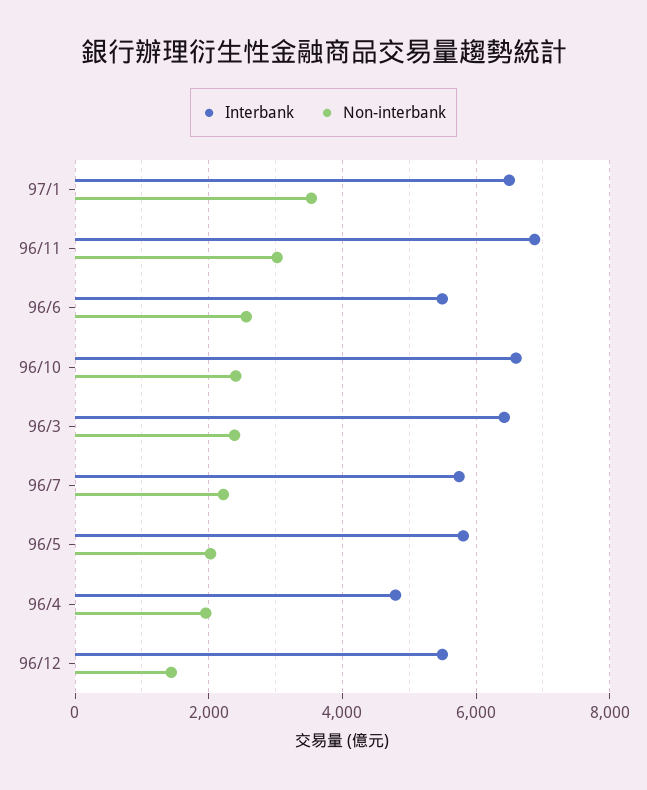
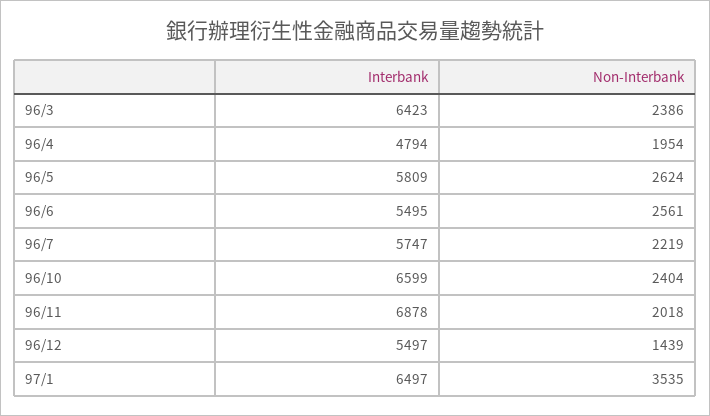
Non-interbank, 96/11: 3000 -> 2018
Non-interbank, 96/5: 2000 -> 2624

